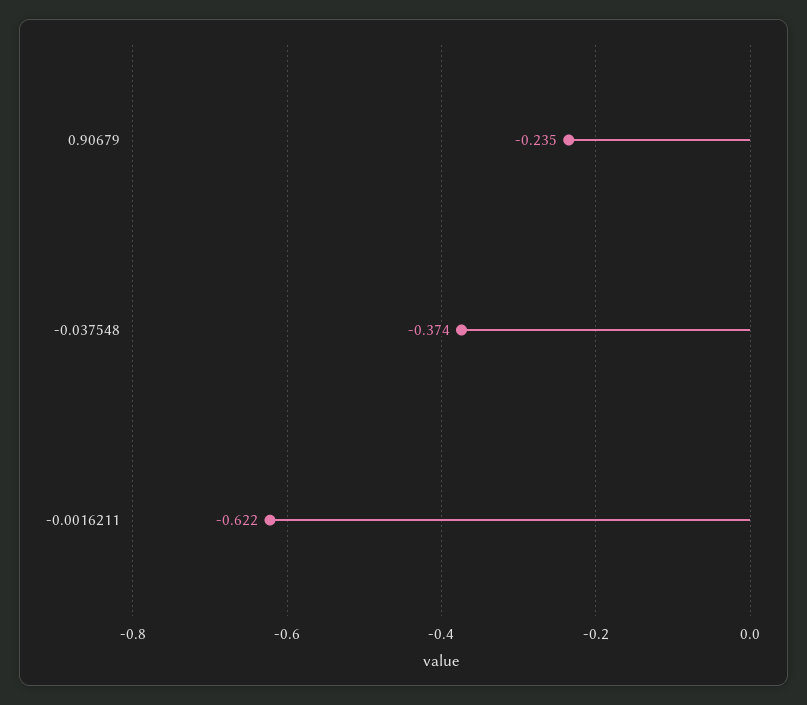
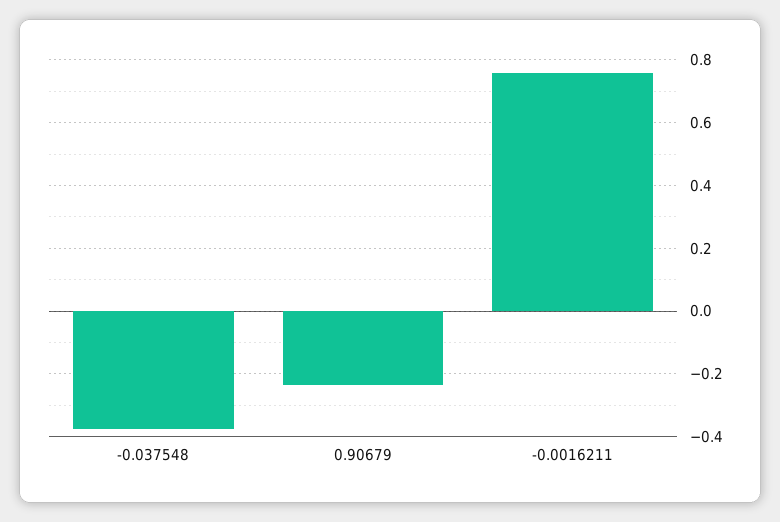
-0.0016211: -0.622 -> 0.76

